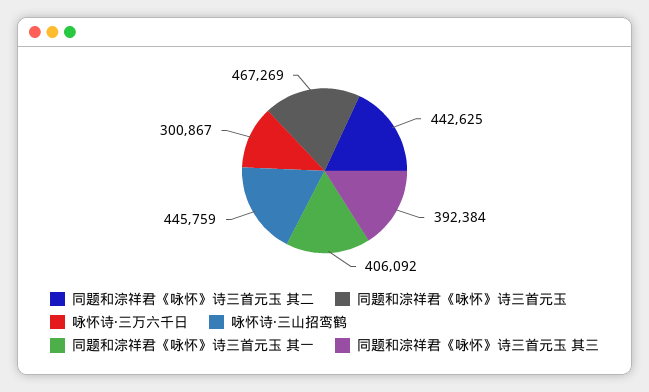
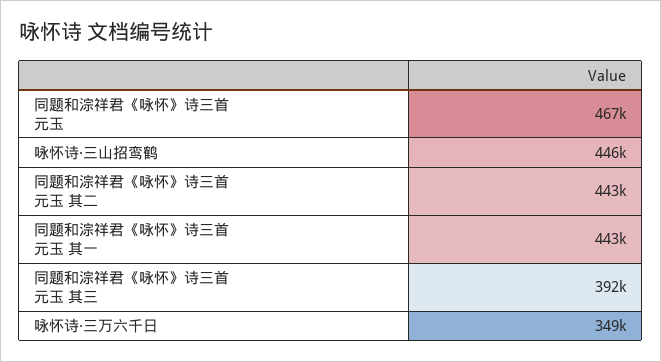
咏怀诗·三万六千日: 300867 -> 349000
同题和淙祥君《咏怀》诗三首元玉 其一: 406092 -> 443000

